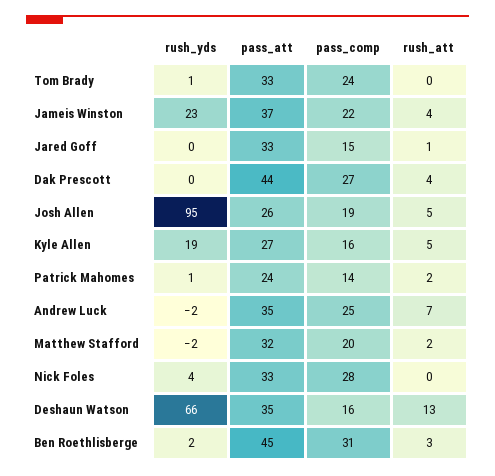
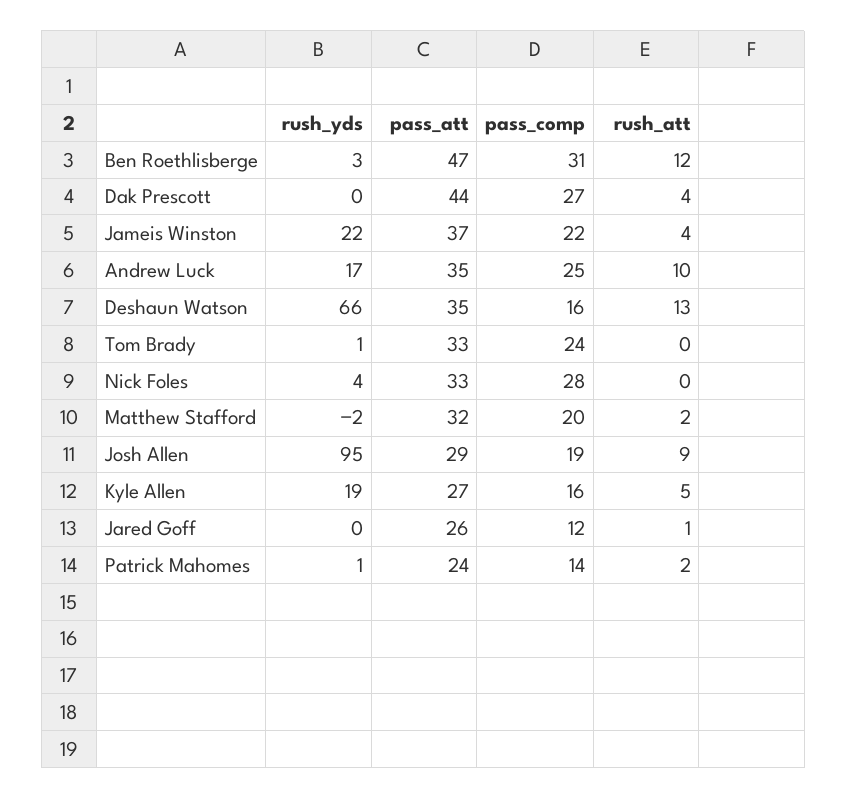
rush_yds, Jameis Winston: 23 -> 22
pass_att, Jared Goff: 33 -> 26
pass_comp, Jared Goff: 15 -> 12
pass_att, Josh Allen: 26 -> 29
rush_att, Josh Allen: 5 -> 9
rush_yds, Andrew Luck: -2 -> 17
rush_att, Andrew Luck: 7 -> 10
rush_yds, Ben Roethlisberge: 2 -> 3
pass_att, Ben Roethlisberge: 45 -> 47
rush_att, Ben Roethlisberge: 3 -> 12

